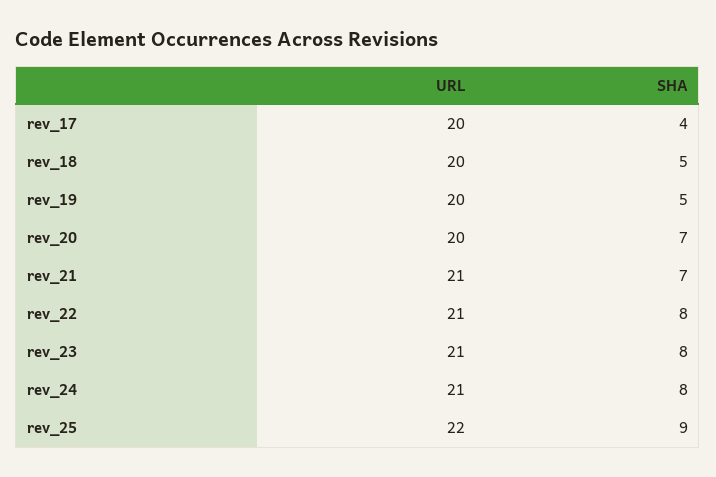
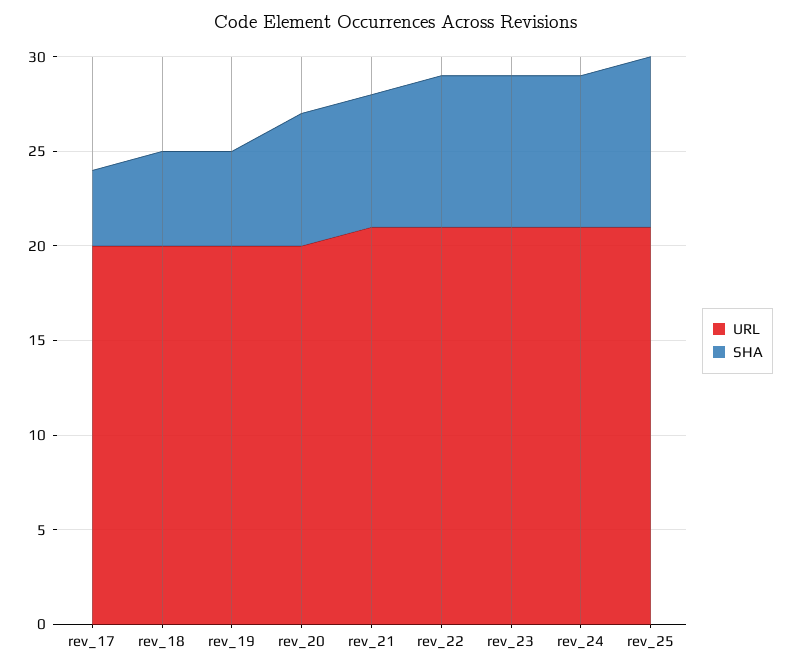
URL, rev_25: 22 -> 21

